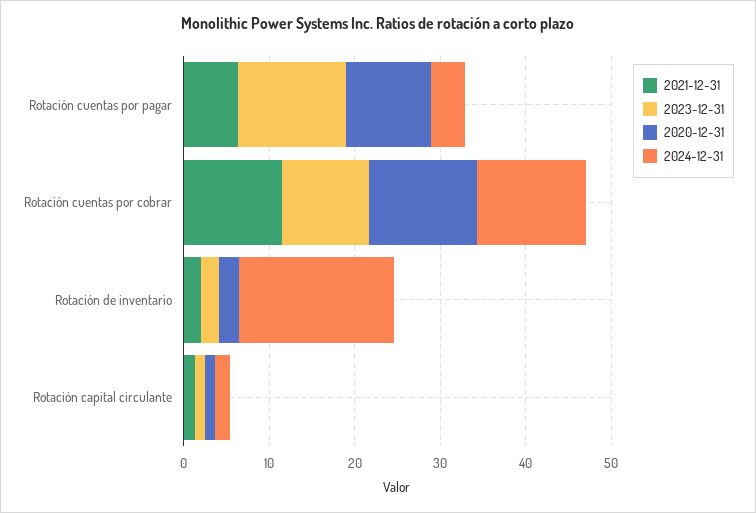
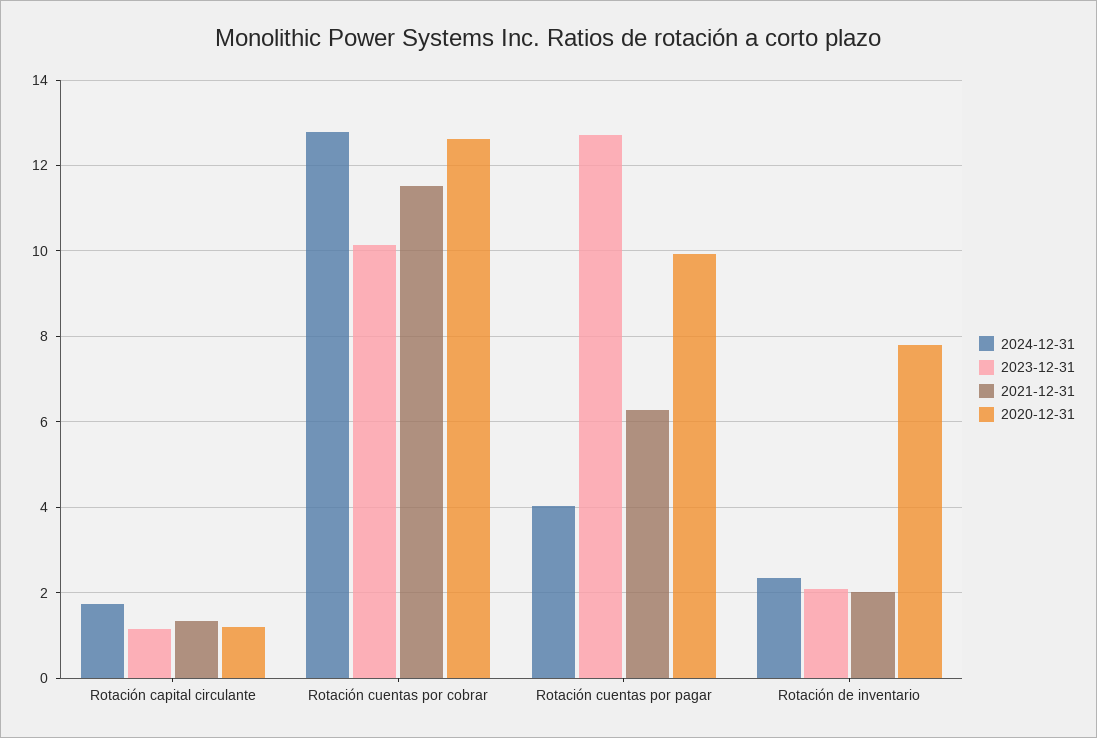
2020-12-31, Rotación de inventario: 2 -> 7.8
2024-12-31, Rotación de inventario: 18 -> 2.4

